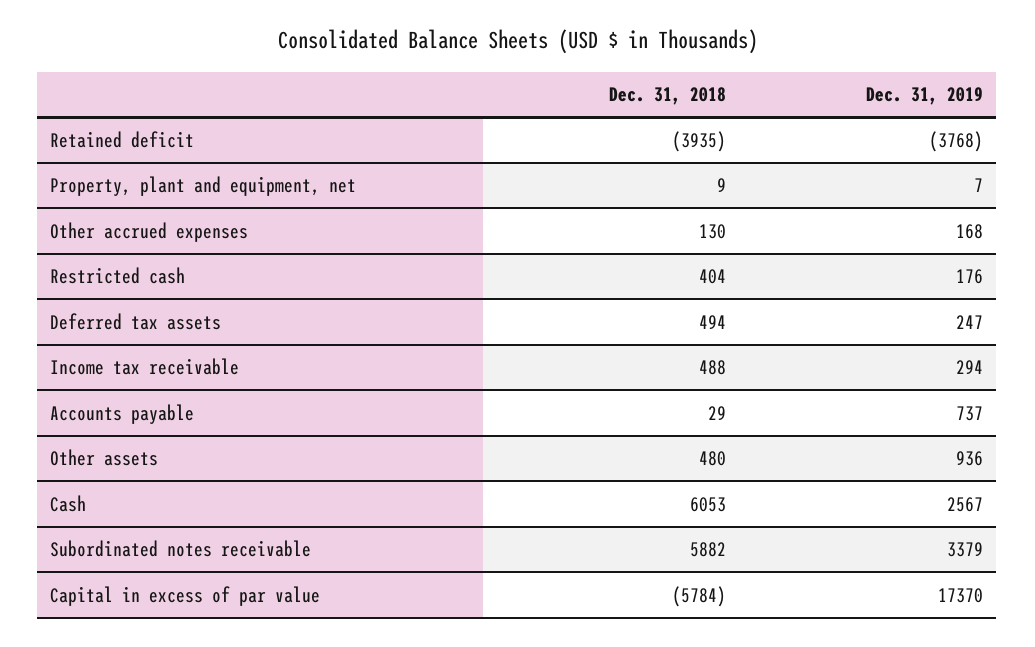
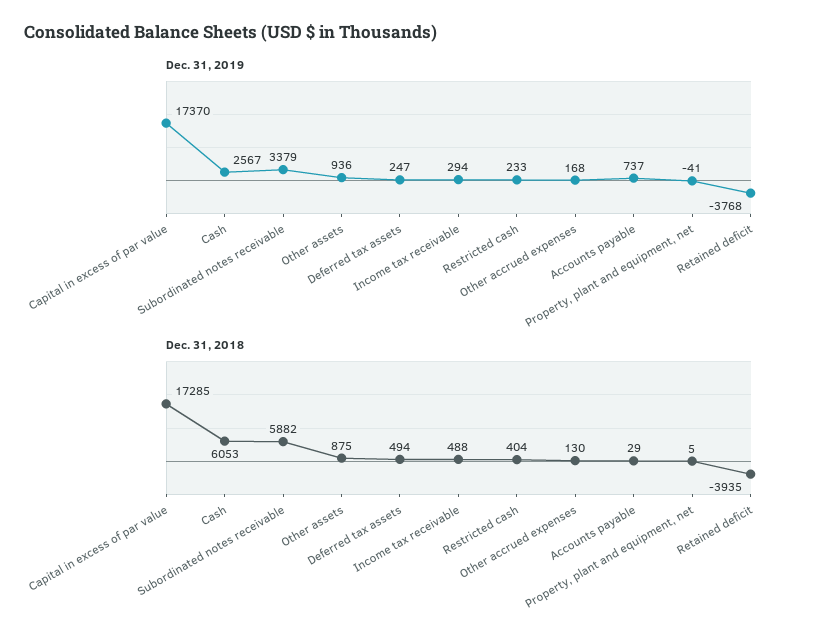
Dec. 31, 2018, Property, plant and equipment, net: 9 -> 5
Dec. 31, 2019, Property, plant and equipment, net: 7 -> -41
Dec. 31, 2019, Restricted cash: 176 -> 233
Dec. 31, 2018, Other assets: 480 -> 875
Dec. 31, 2018, Capital in excess of par value: -5784 -> 17285

